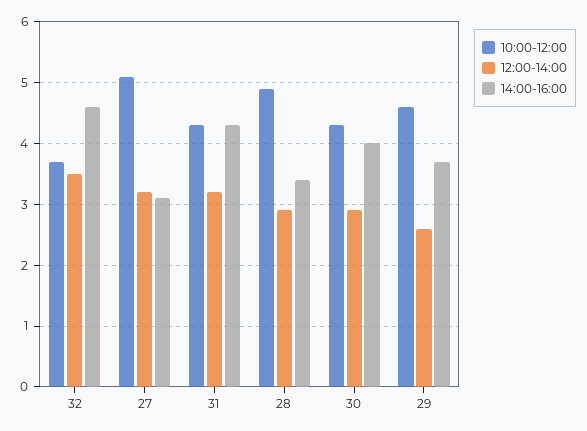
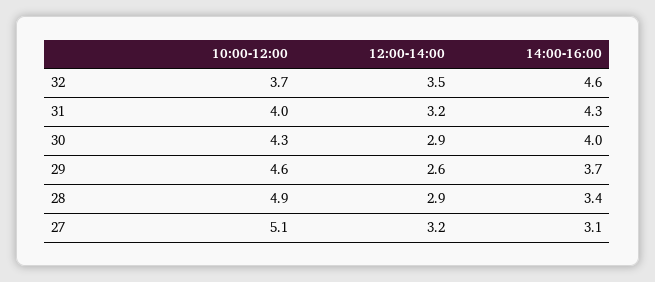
10:00-12:00, 31: 4.3 -> 4

